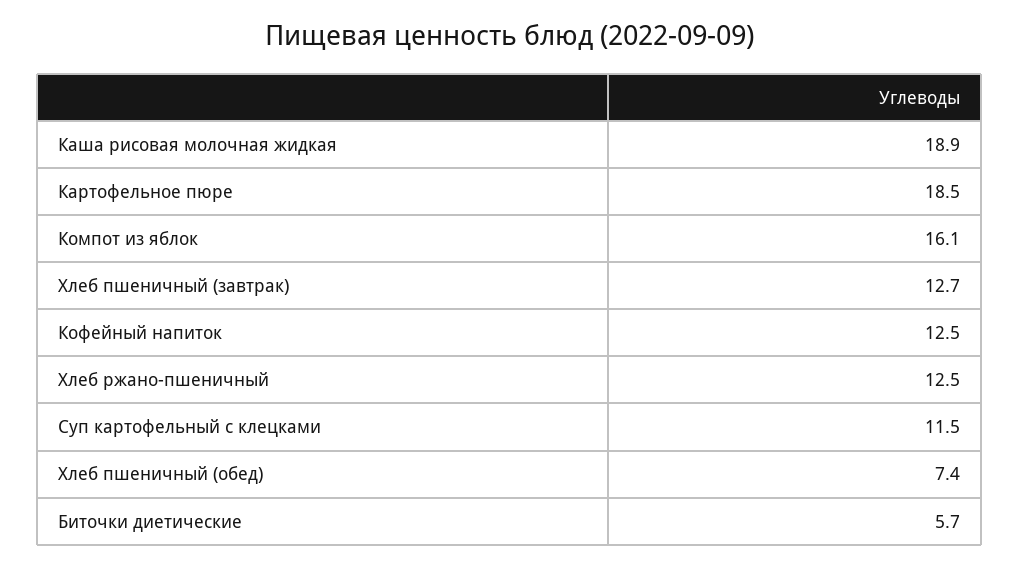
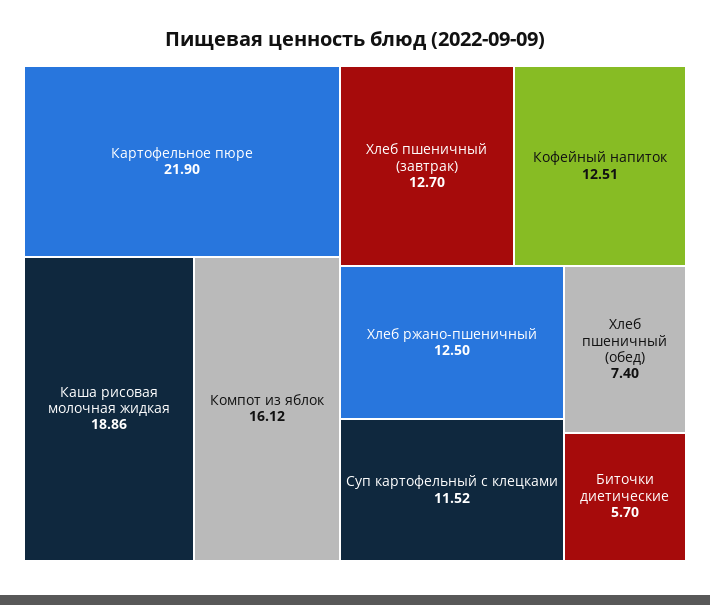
Картофельное пюре: 18.5 -> 21.9

